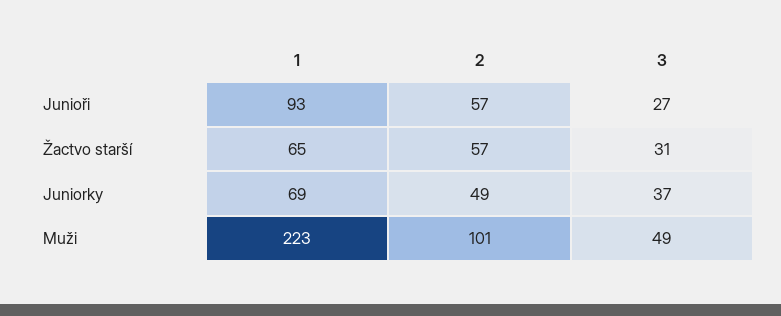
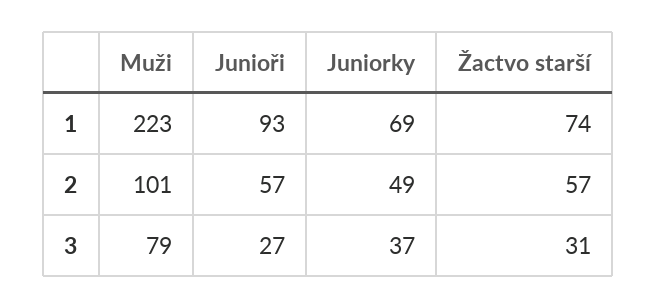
1, Žactvo starší: 65 -> 74
3, Muži: 49 -> 79

